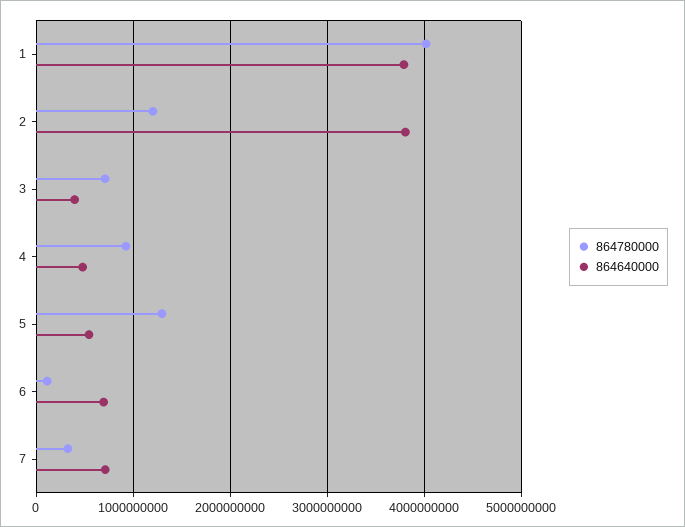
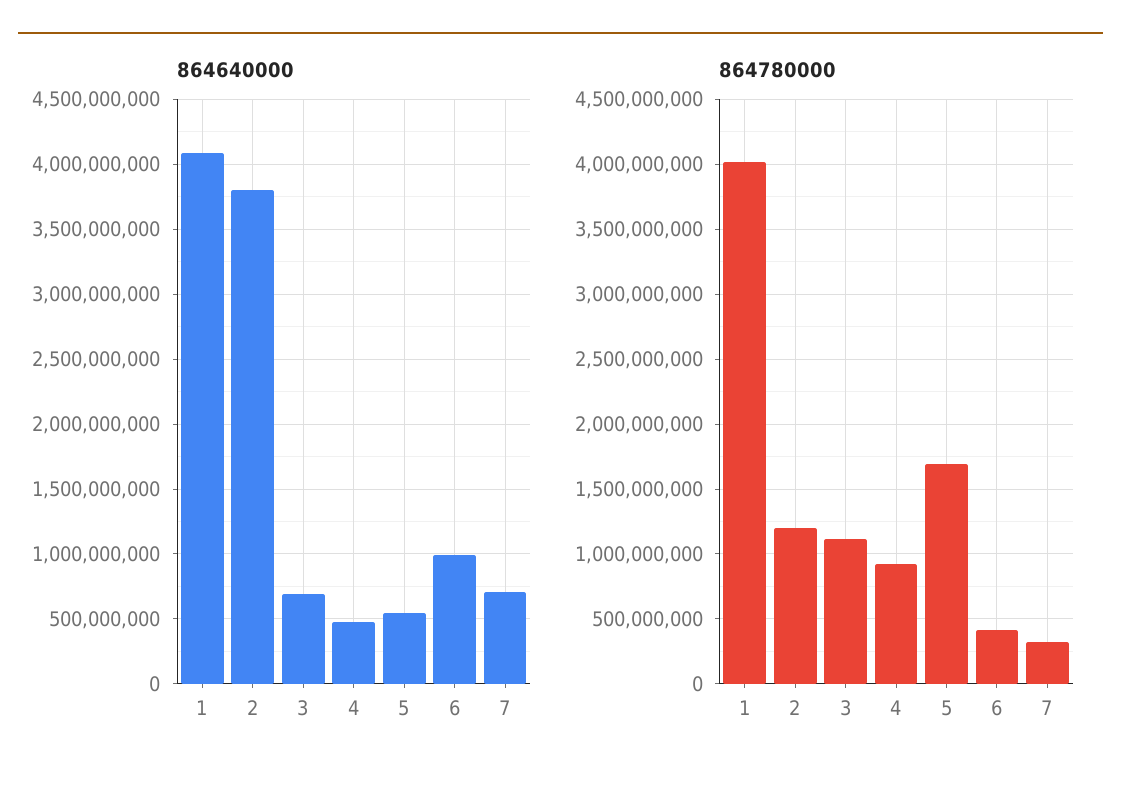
864640000, 1: 3800000000 -> 4100000000
864780000, 3: 700000000 -> 1100000000
864640000, 3: 400000000 -> 700000000
864780000, 5: 1300000000 -> 1700000000
864780000, 6: 100000000 -> 400000000
864640000, 6: 700000000 -> 1000000000

